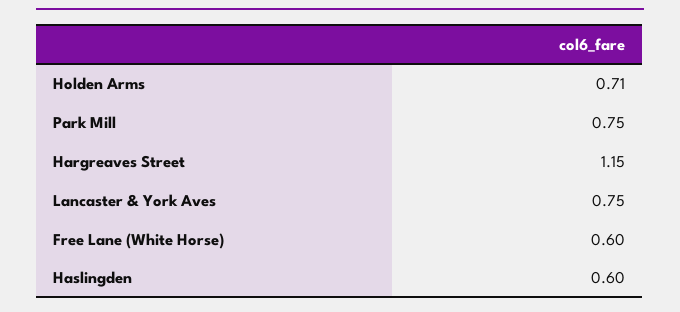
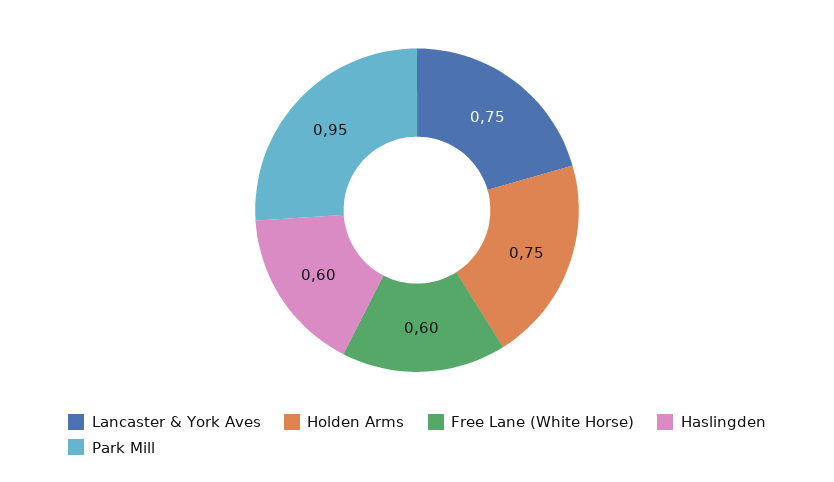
Holden Arms: 0.71 -> 0.75
Park Mill: 0.75 -> 0.95
Hargreaves Street: 1.15 -> none

